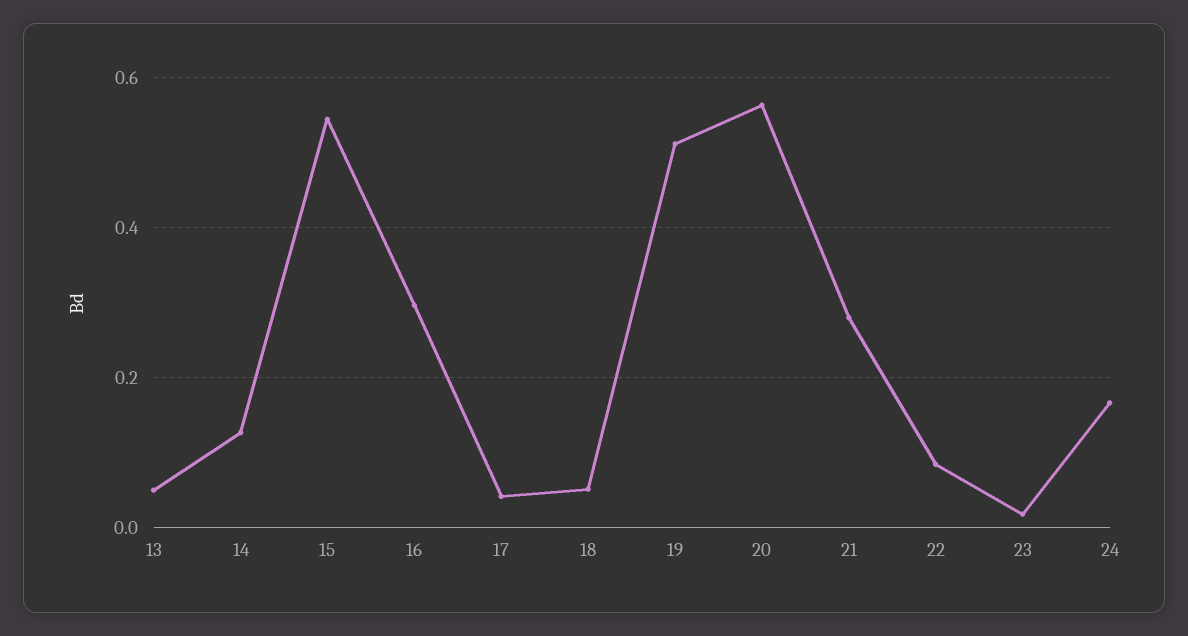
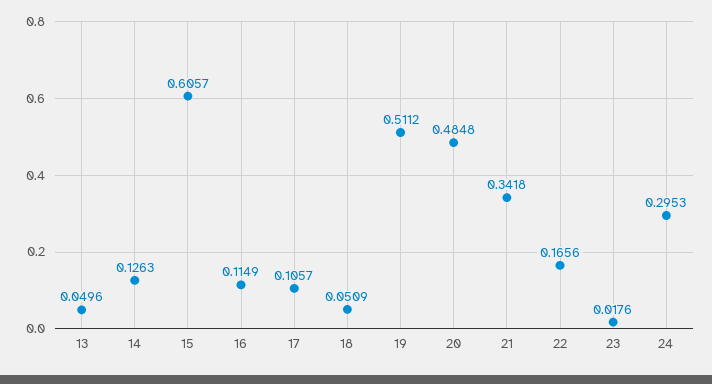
15: 0.54 -> 0.6057
16: 0.3 -> 0.1149
17: 0.04 -> 0.1057
20: 0.56 -> 0.4848
21: 0.28 -> 0.3418
22: 0.08 -> 0.1656
24: 0.16 -> 0.2953

